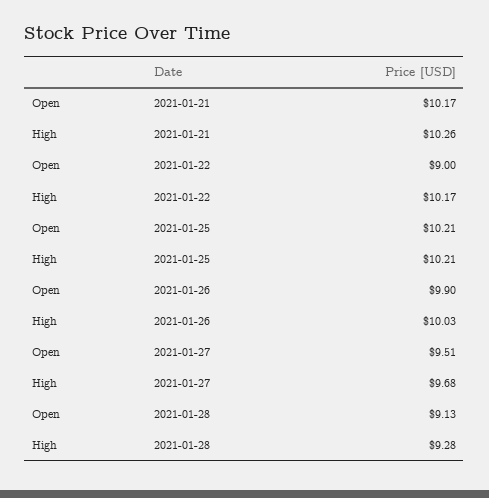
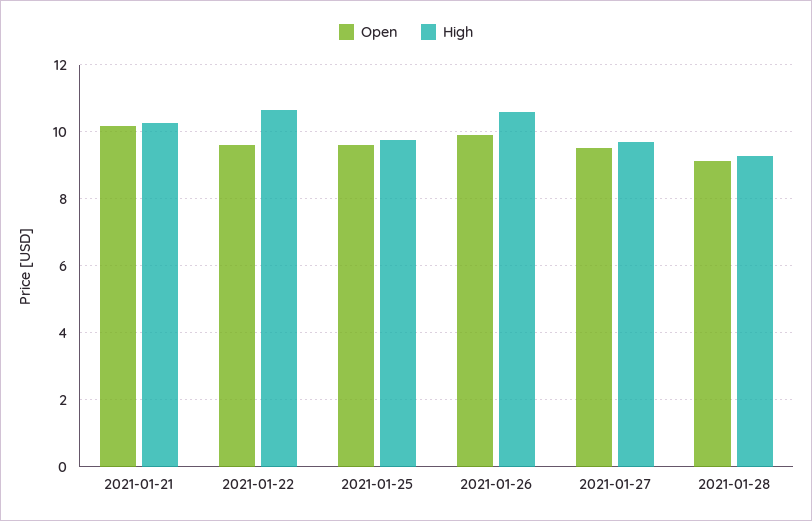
Open, 2021-01-22: 9 -> 9.6
High, 2021-01-22: 10.17 -> 10.6
Open, 2021-01-25: 10.21 -> 9.6
High, 2021-01-25: 10.21 -> 9.8
High, 2021-01-26: 10.03 -> 10.6

